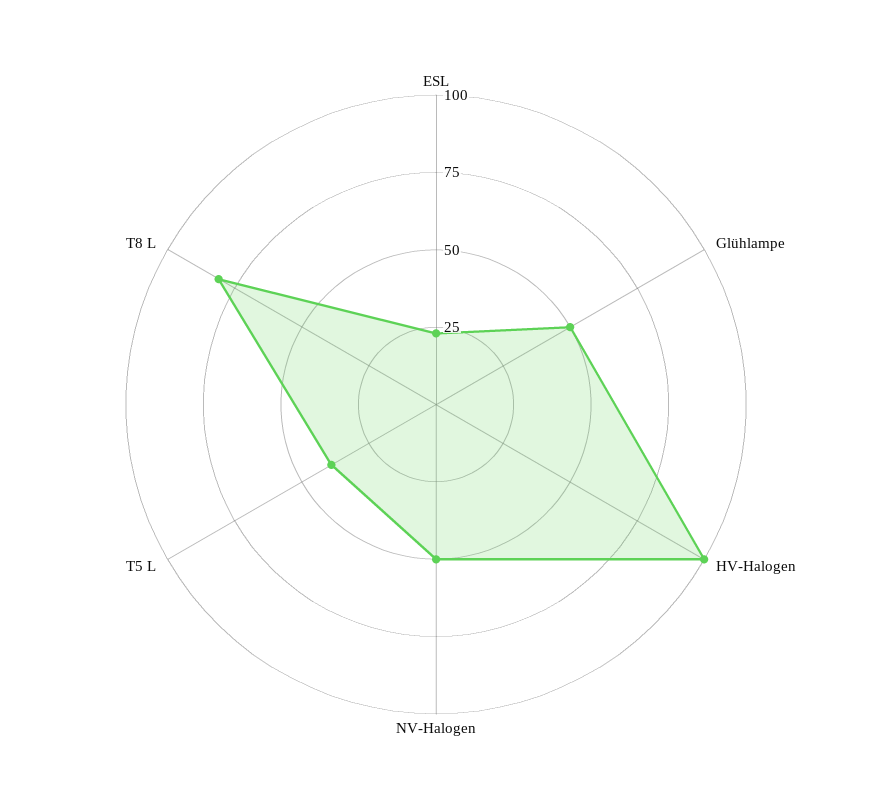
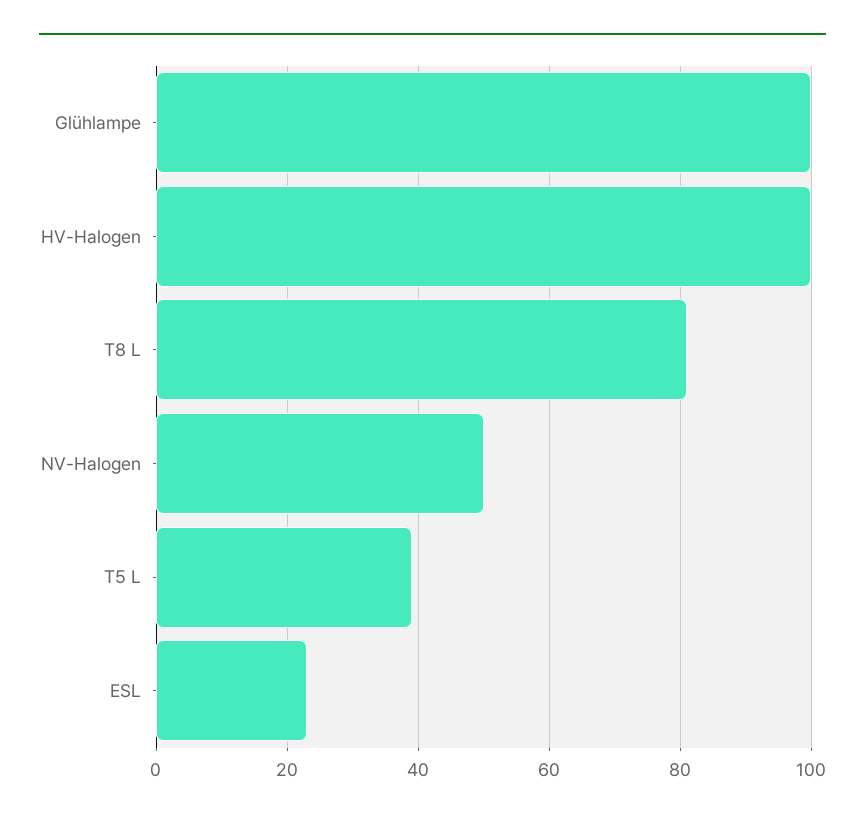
Glühlampe: 50 -> 100

